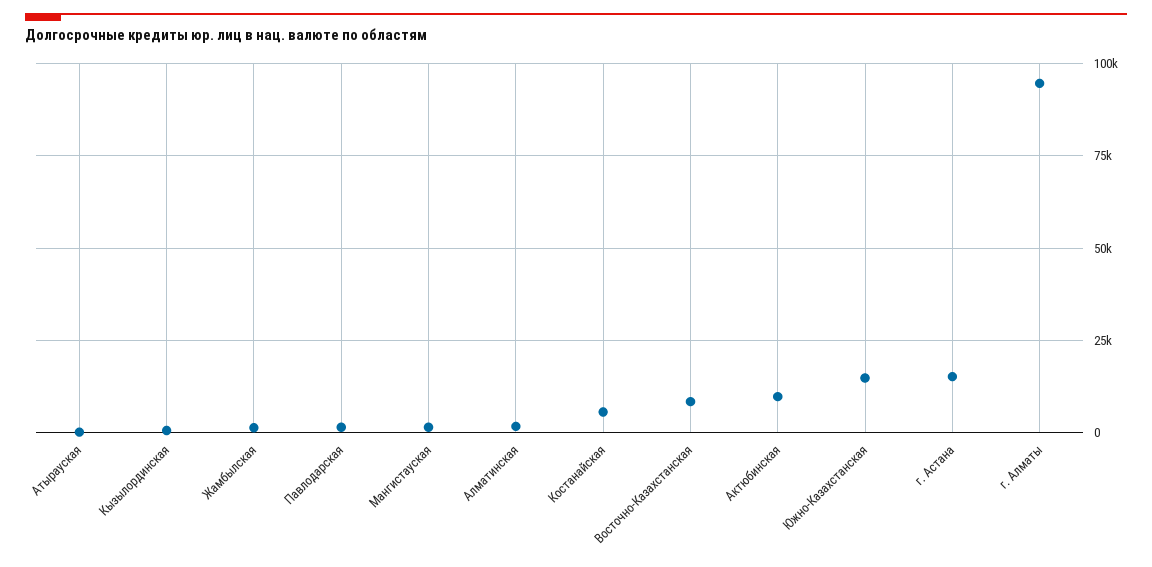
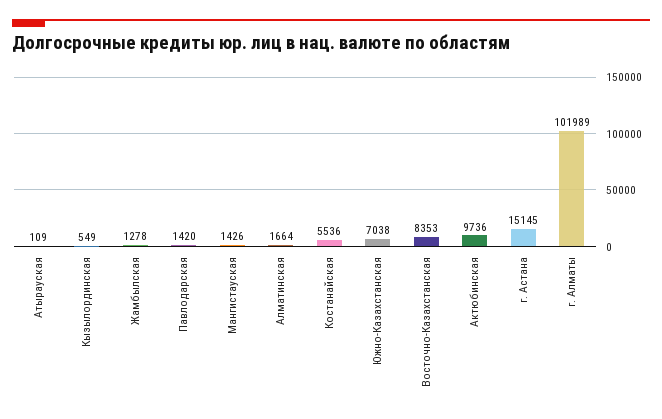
Южно-Казахстанская: 15000 -> 7038
г. Алматы: 95000 -> 101989

